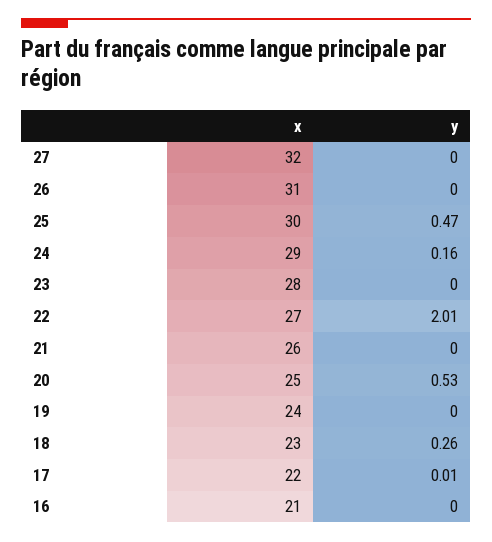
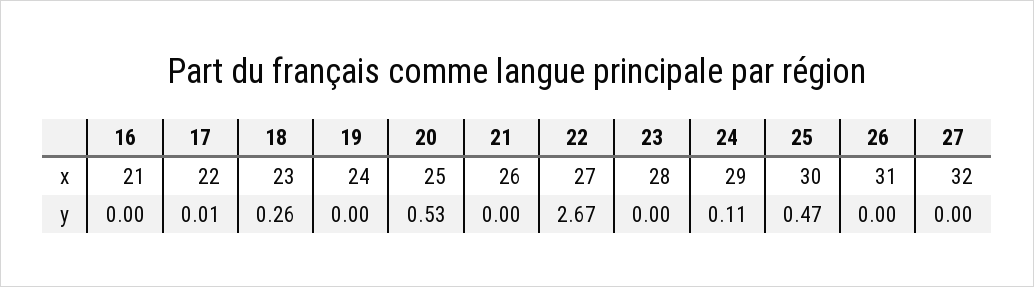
y, 24: 0.16 -> 0.11
y, 22: 2.01 -> 2.67

